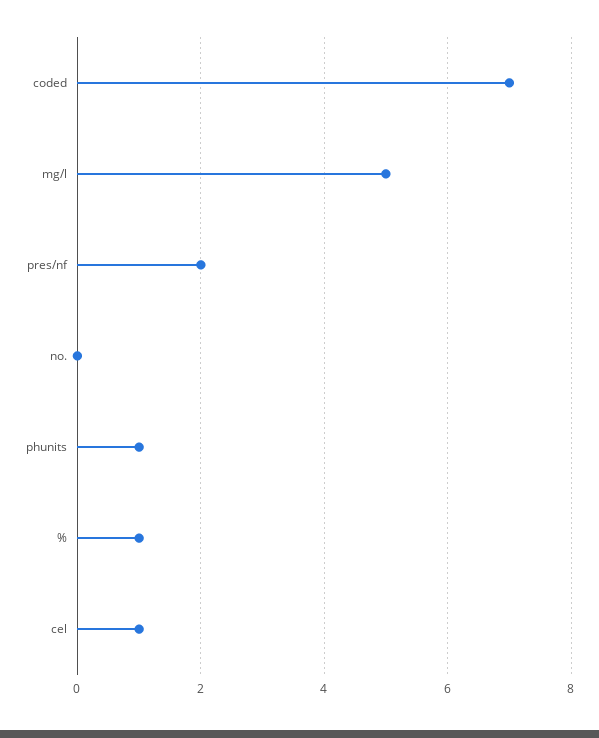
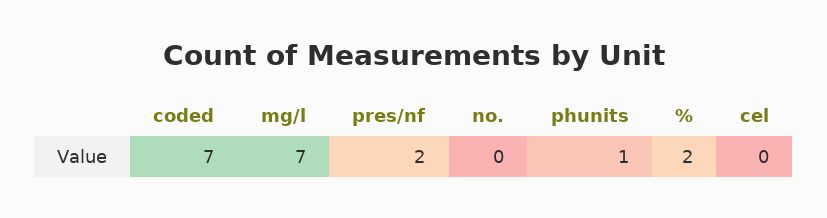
mg/l: 5 -> 7
%: 1 -> 2
cel: 1 -> 0

